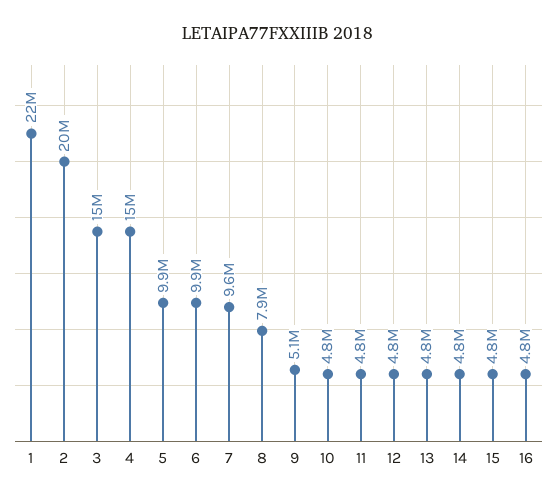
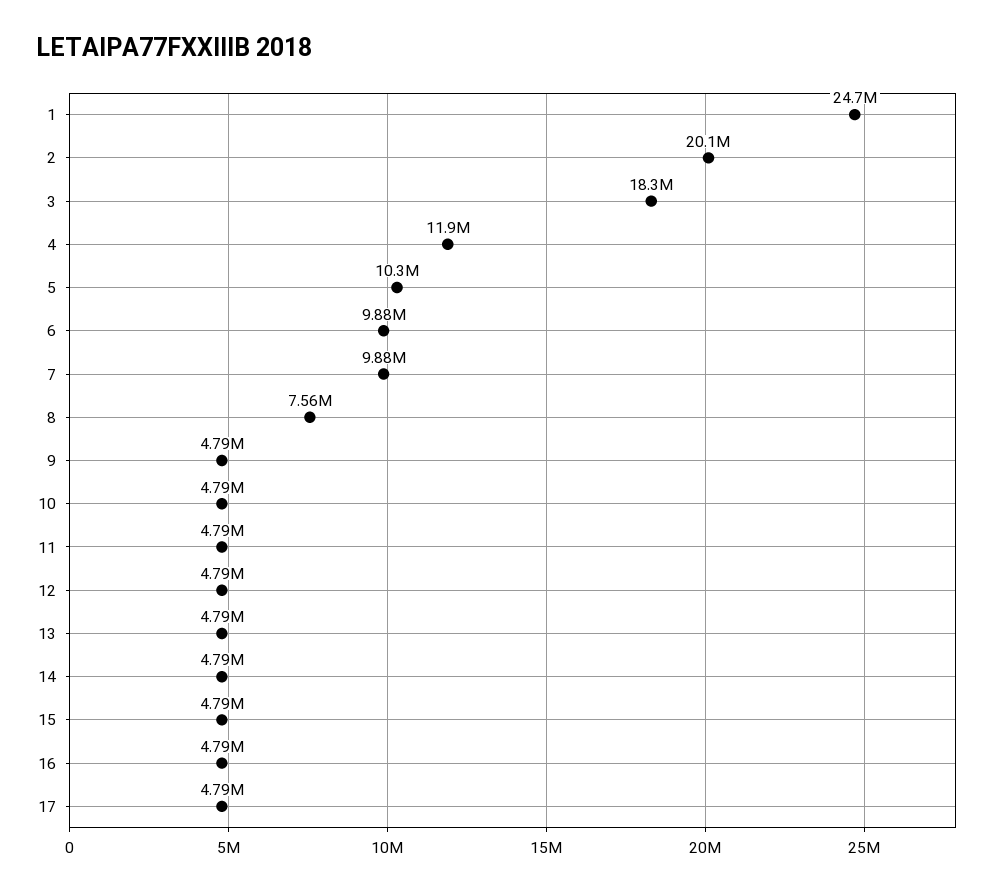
1: 22000000 -> 24700000
3: 15000000 -> 18300000
4: 15000000 -> 11900000
5: 9900000 -> 10300000
7: 9600000 -> 9880000
8: 7900000 -> 7560000
9: 5100000 -> 4790000
17: none -> 4790000

